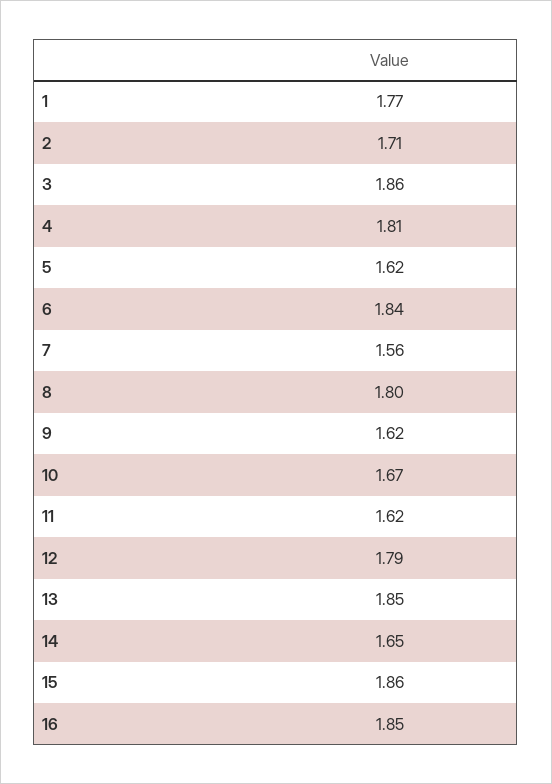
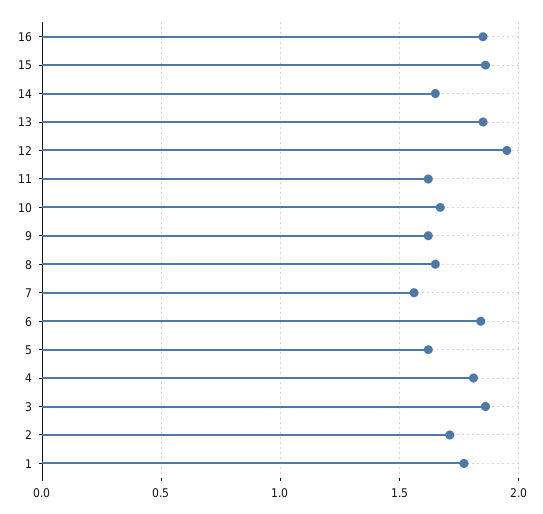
8: 1.8 -> 1.65
12: 1.79 -> 1.95

